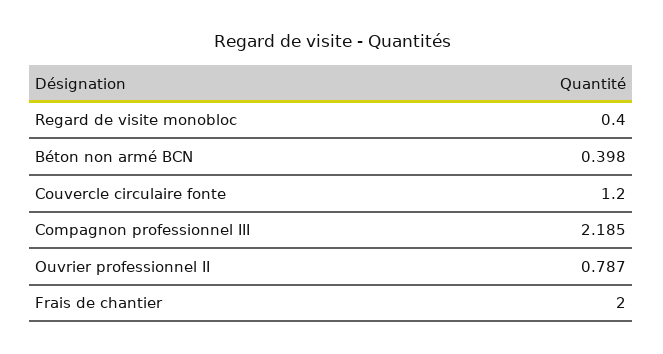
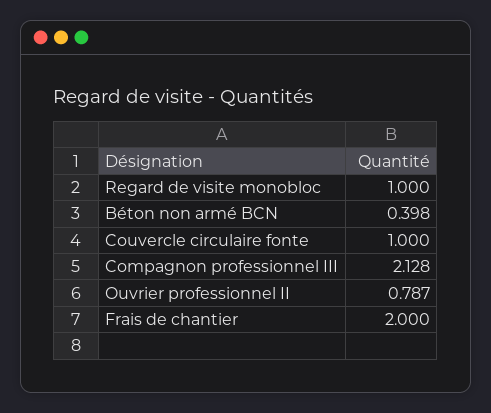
Regard de visite monobloc: 0.4 -> 1
Couvercle circulaire fonte: 1.2 -> 1
Compagnon professionnel III: 2.185 -> 2.128

